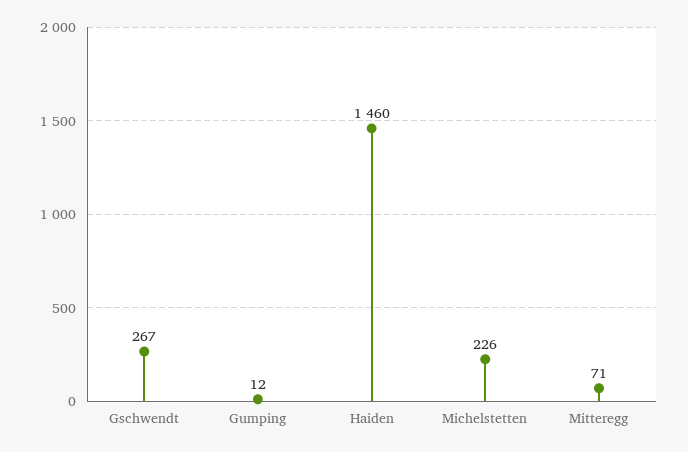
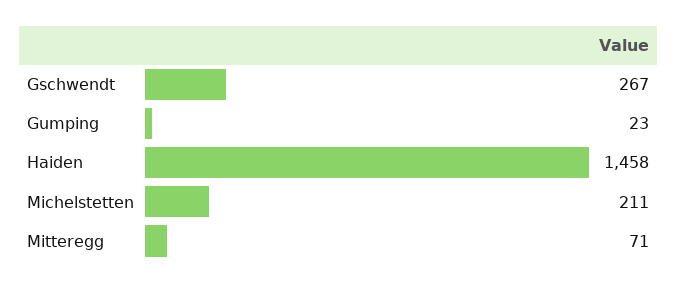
Gumping: 12 -> 23
Haiden: 1460 -> 1458
Michelstetten: 226 -> 211

